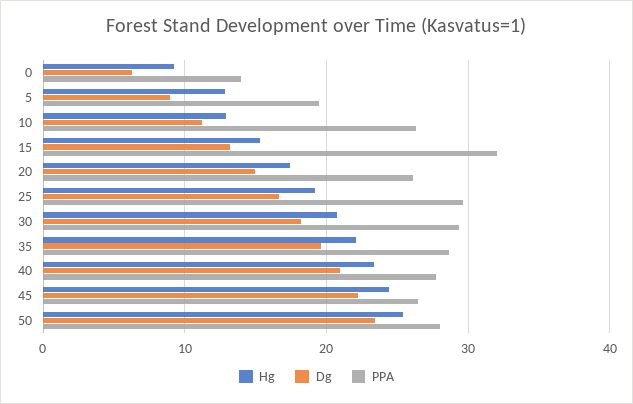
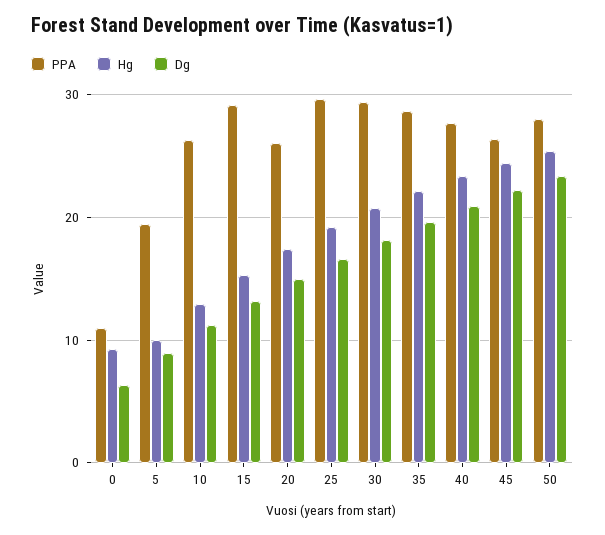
PPA, 0: 14 -> 11
Hg, 5: 13 -> 10
PPA, 15: 32 -> 29

